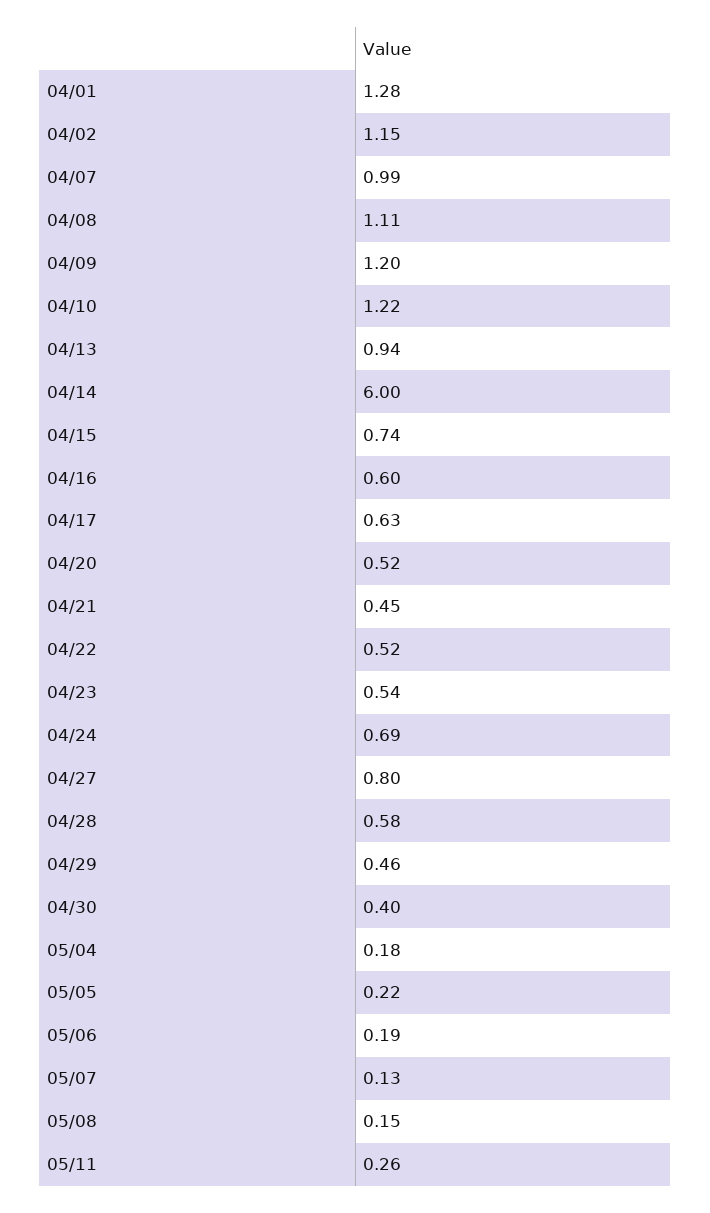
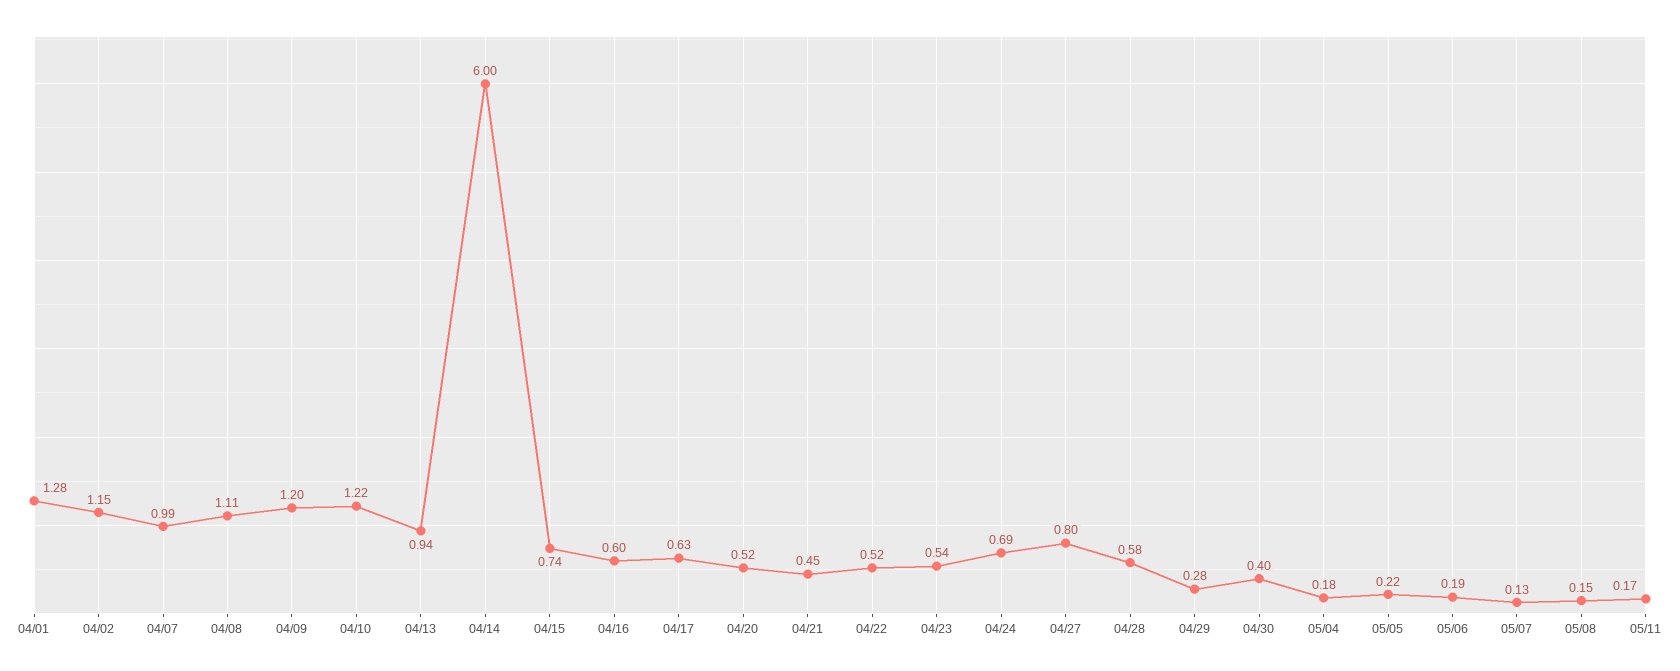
04/29: 0.46 -> 0.28
05/11: 0.26 -> 0.17

